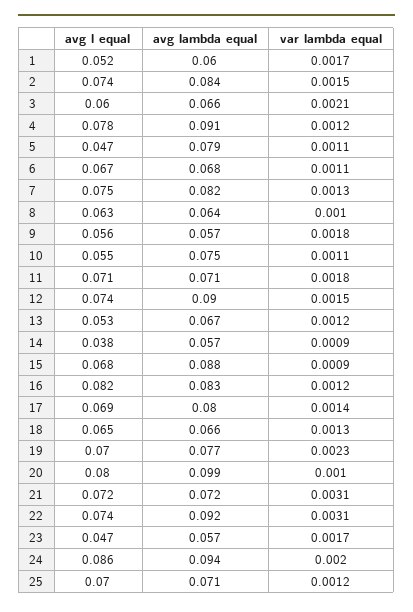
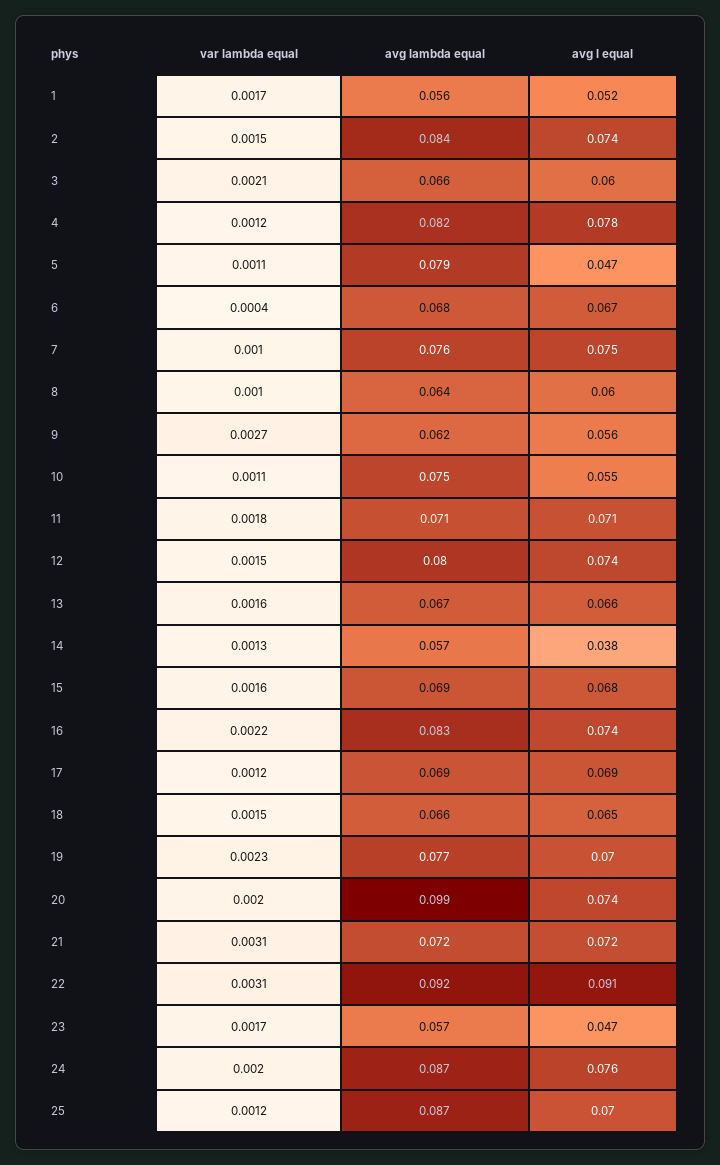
avg lambda equal, 1: 0.06 -> 0.056
avg lambda equal, 4: 0.091 -> 0.082
var lambda equal, 6: 0.0011 -> 0.0004
avg lambda equal, 7: 0.082 -> 0.076
var lambda equal, 7: 0.0013 -> 0.001
avg l equal, 8: 0.063 -> 0.06
avg lambda equal, 9: 0.057 -> 0.062
var lambda equal, 9: 0.0018 -> 0.0027
avg lambda equal, 12: 0.09 -> 0.08
avg l equal, 13: 0.053 -> 0.066
var lambda equal, 13: 0.0012 -> 0.0016
var lambda equal, 14: 0.0009 -> 0.0013
avg lambda equal, 15: 0.088 -> 0.069
var lambda equal, 15: 0.0009 -> 0.0016
avg l equal, 16: 0.082 -> 0.074
var lambda equal, 16: 0.0012 -> 0.0022
avg lambda equal, 17: 0.08 -> 0.069
var lambda equal, 17: 0.0014 -> 0.0012
var lambda equal, 18: 0.0013 -> 0.0015
avg l equal, 20: 0.08 -> 0.074
var lambda equal, 20: 0.001 -> 0.002
avg l equal, 22: 0.074 -> 0.091
avg l equal, 24: 0.086 -> 0.076
avg lambda equal, 24: 0.094 -> 0.087
avg lambda equal, 25: 0.071 -> 0.087

